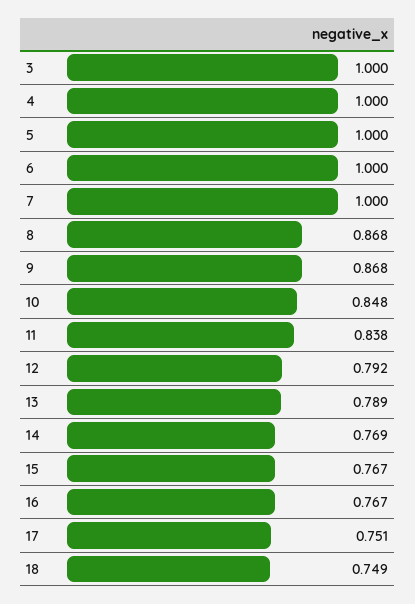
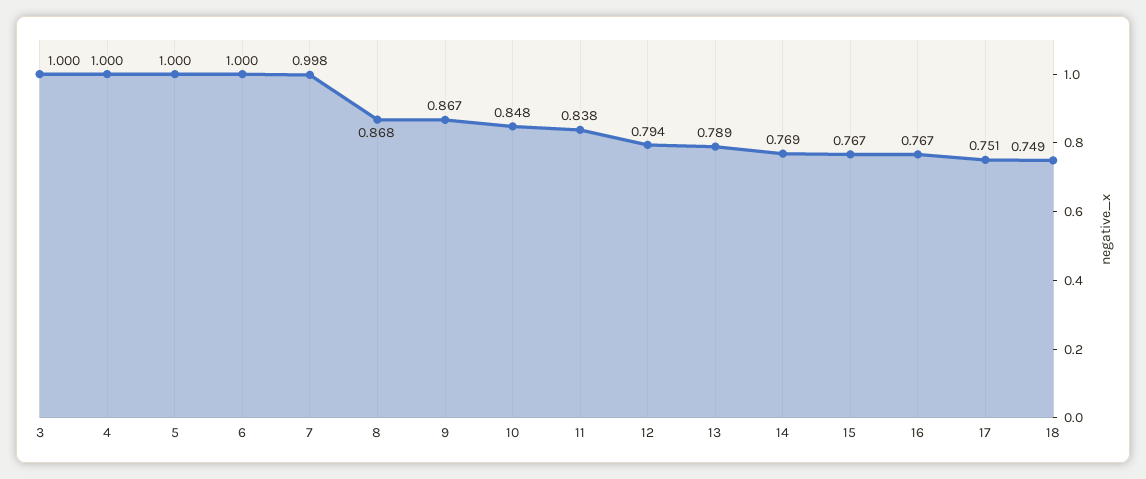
7: 1 -> 0.998
9: 0.868 -> 0.867
12: 0.792 -> 0.794

